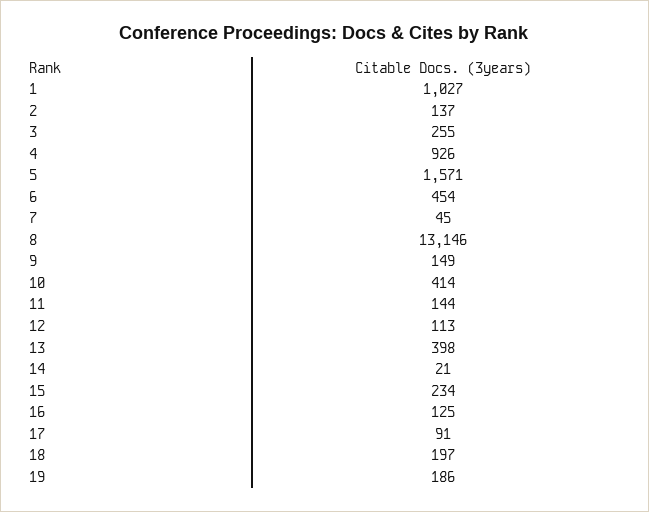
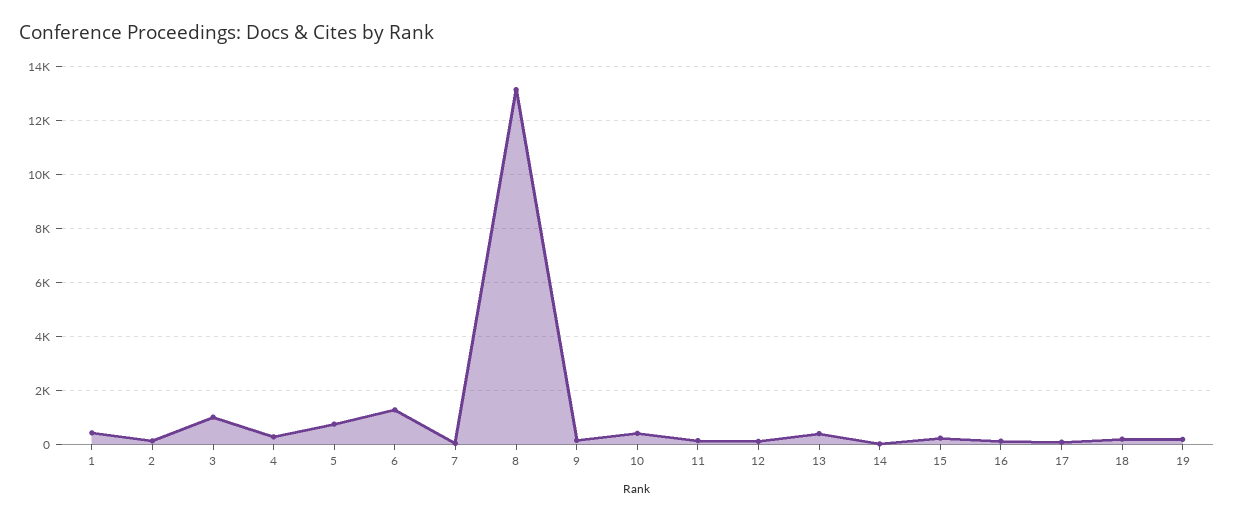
1: 1027 -> 500
3: 255 -> 1000
4: 926 -> 250
5: 1571 -> 750
6: 454 -> 1250

